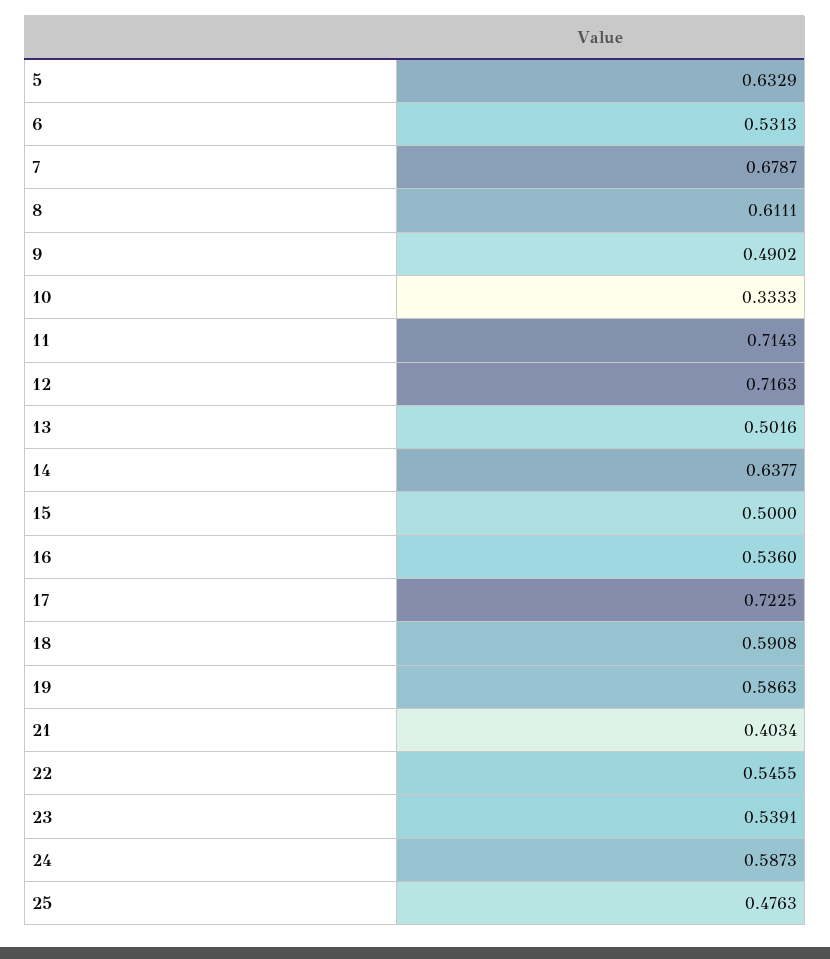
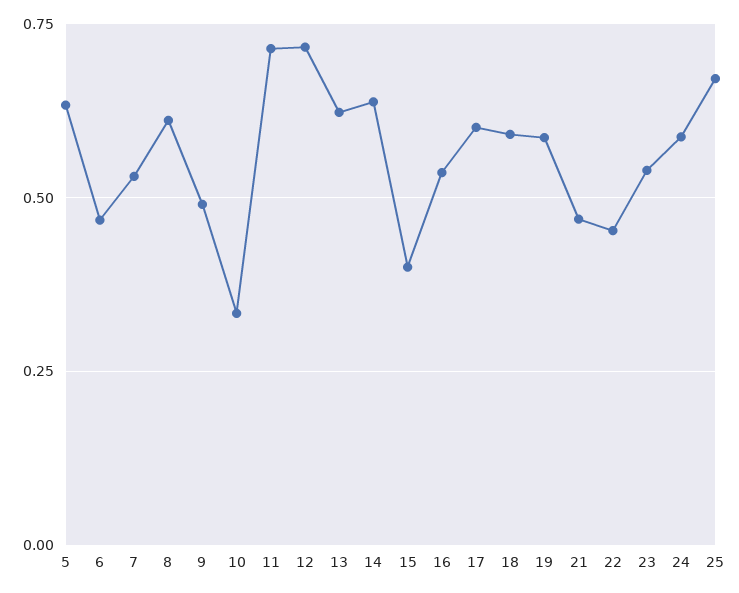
6: 0.5313 -> 0.475
7: 0.6787 -> 0.525
13: 0.5016 -> 0.625
15: 0.5 -> 0.4
17: 0.7225 -> 0.6
21: 0.4034 -> 0.475
22: 0.5455 -> 0.45
25: 0.4763 -> 0.675

